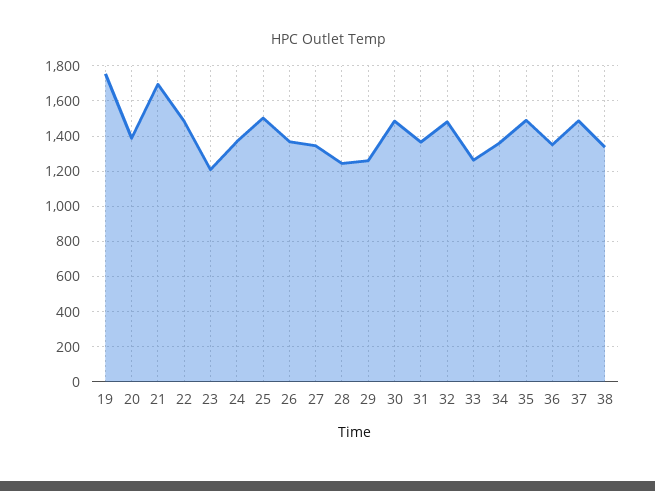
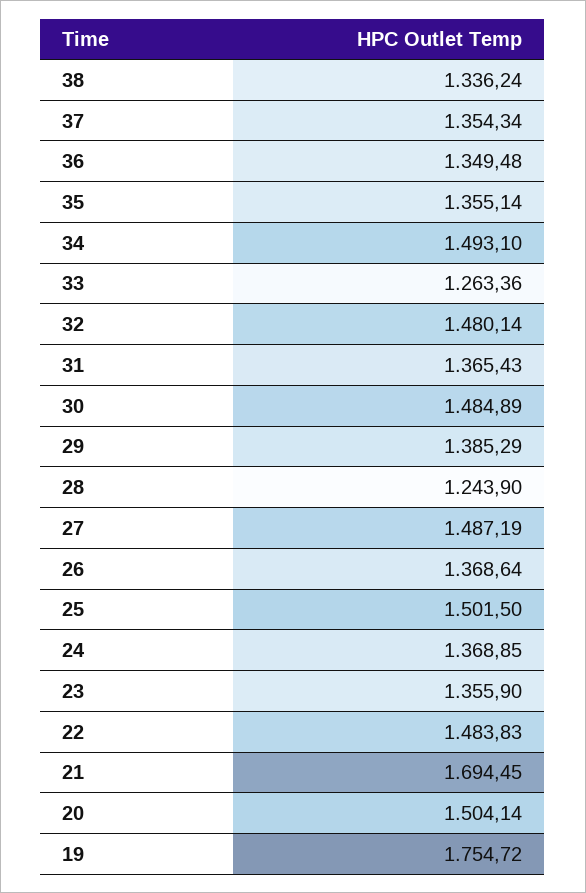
20: 1400 -> 1504.14
23: 1200 -> 1355.9
27: 1350 -> 1487.19
29: 1250 -> 1385.29
34: 1350 -> 1493.1
35: 1500 -> 1355.14
37: 1500 -> 1354.34

